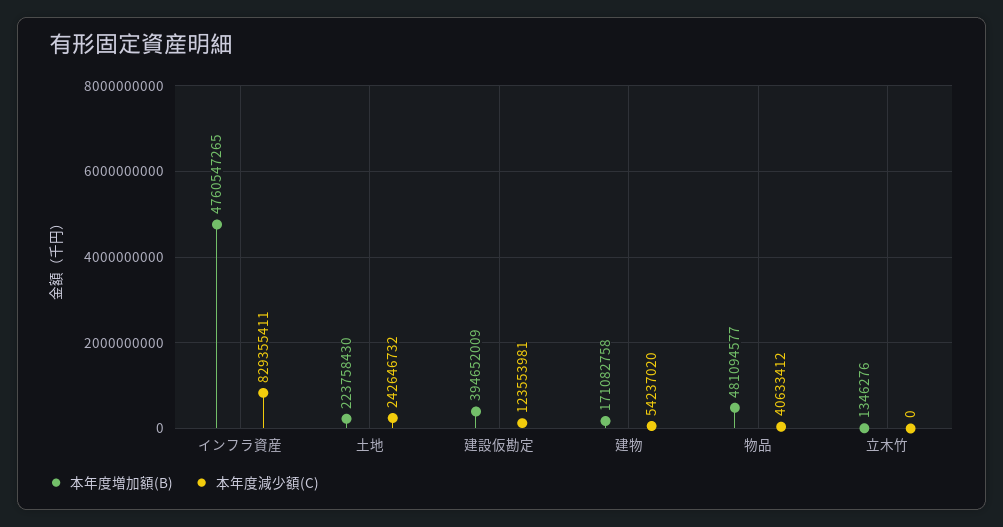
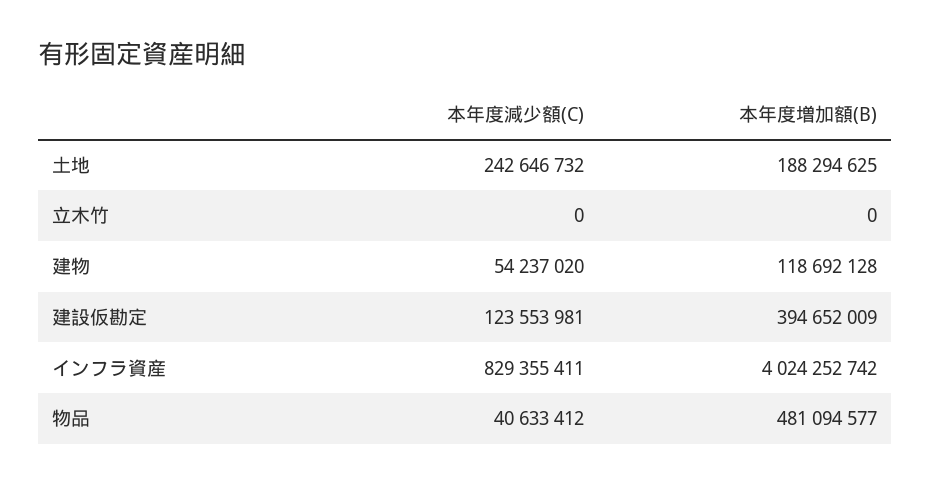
本年度増加額(B), インフラ資産: 4760547265 -> 4024252742
本年度増加額(B), 土地: 223758430 -> 188294625
本年度増加額(B), 建物: 171082758 -> 118692128
本年度増加額(B), 立木竹: 1346276 -> 0

